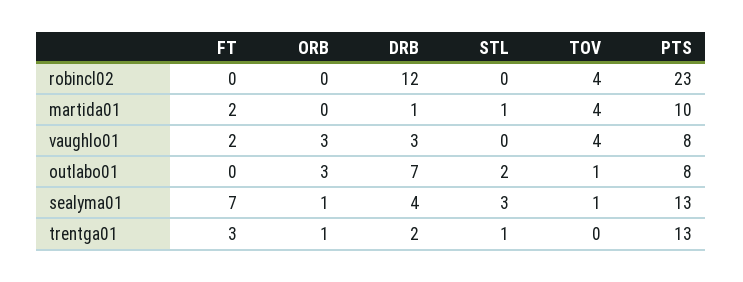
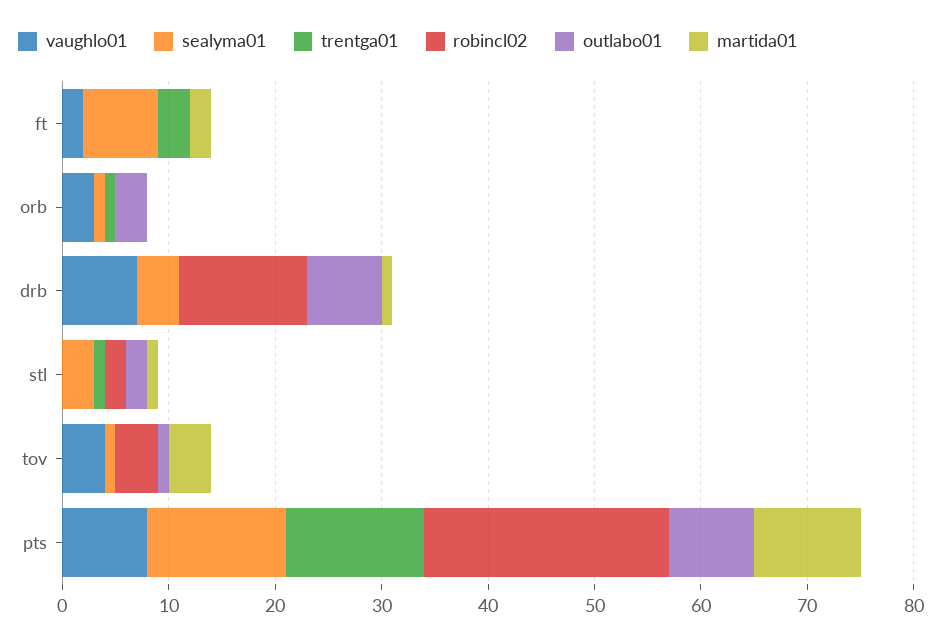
robincl02, STL: 0 -> 2
vaughlo01, DRB: 3 -> 7
trentga01, DRB: 2 -> 0

